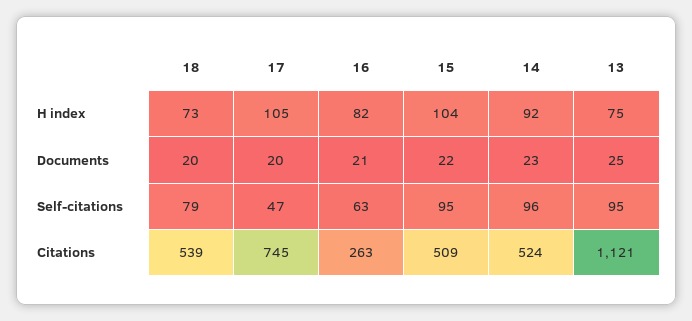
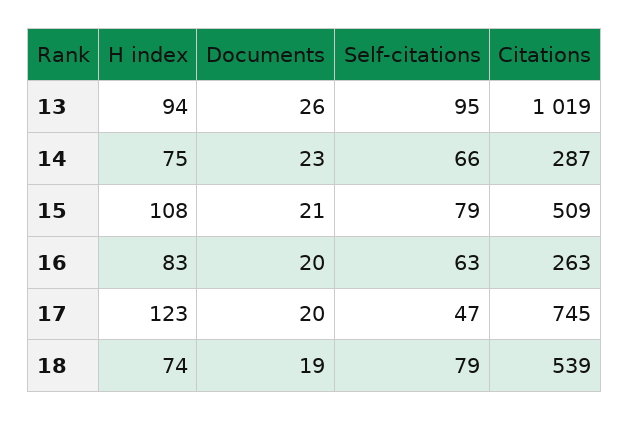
18, H index: 73 -> 74
17, H index: 105 -> 123
16, H index: 82 -> 83
15, H index: 104 -> 108
14, H index: 92 -> 75
13, H index: 75 -> 94
18, Documents: 20 -> 19
16, Documents: 21 -> 20
15, Documents: 22 -> 21
13, Documents: 25 -> 26
15, Self-citations: 95 -> 79
14, Self-citations: 96 -> 66
14, Citations: 524 -> 287
13, Citations: 1121 -> 1019

